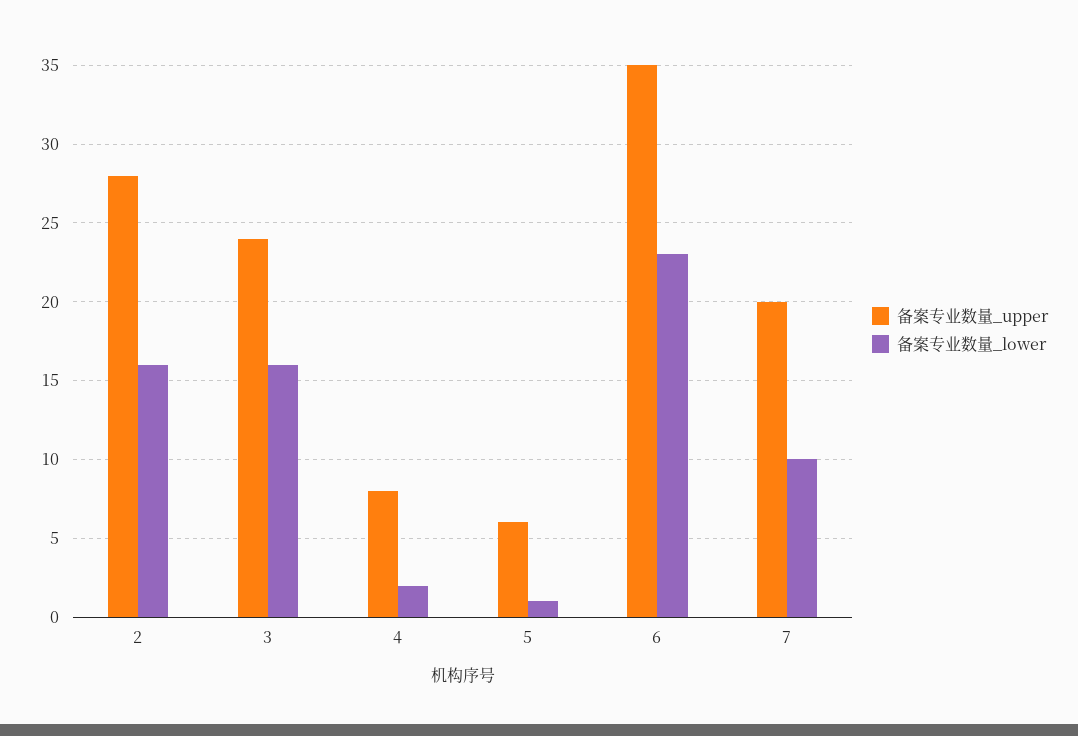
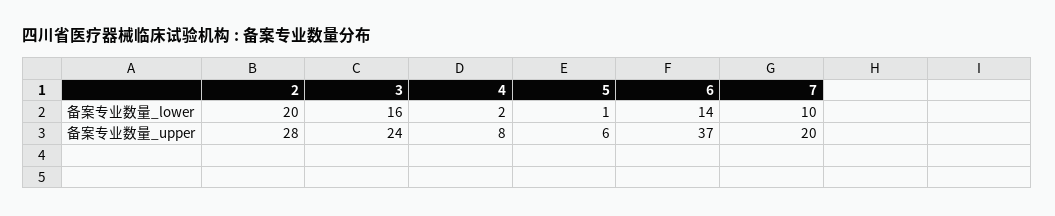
备案专业数量_lower, 2: 16 -> 20
备案专业数量_upper, 6: 35 -> 37
备案专业数量_lower, 6: 23 -> 14

